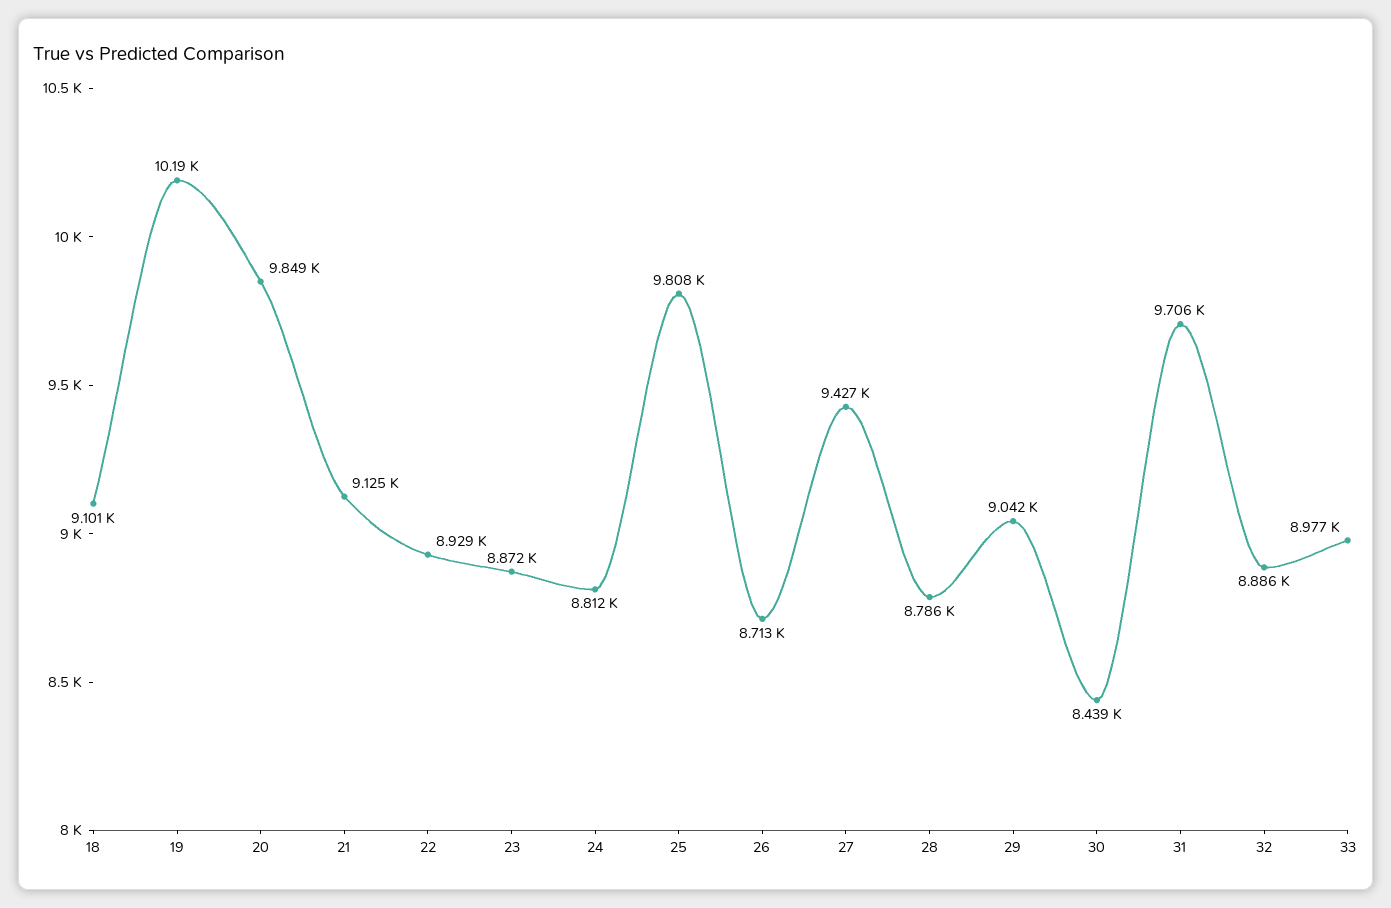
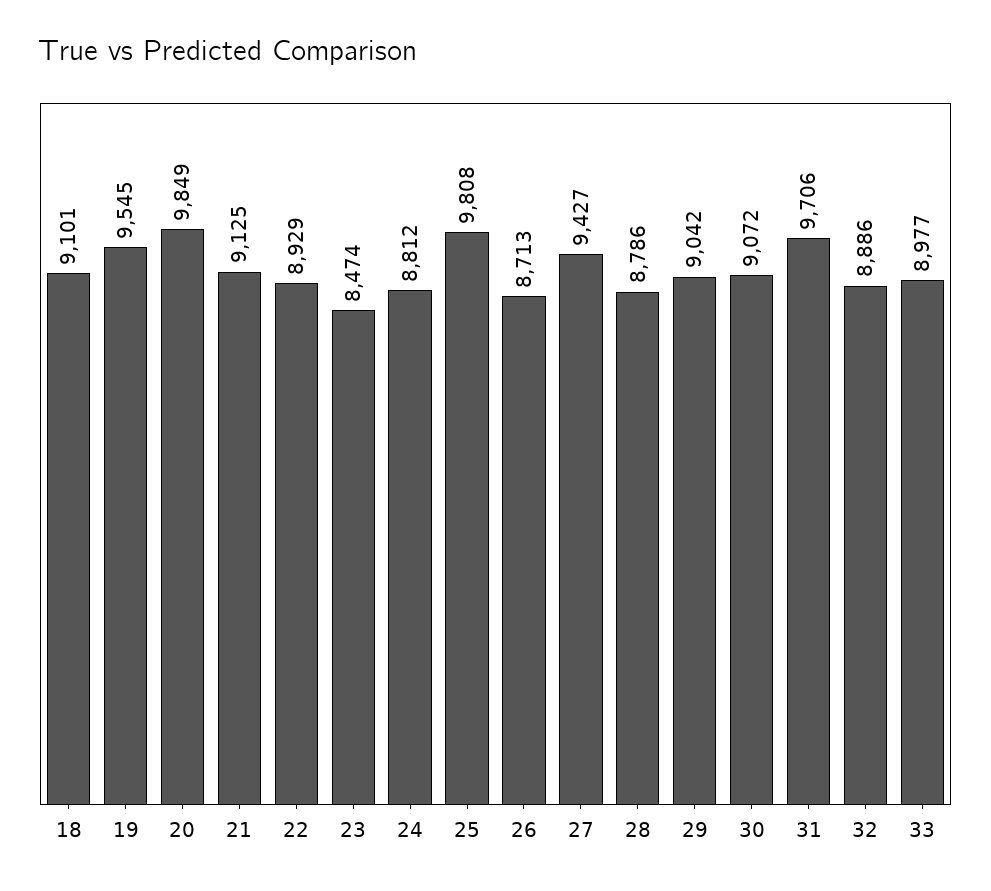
19: 10190 -> 9545
23: 8872 -> 8474
30: 8439 -> 9072

